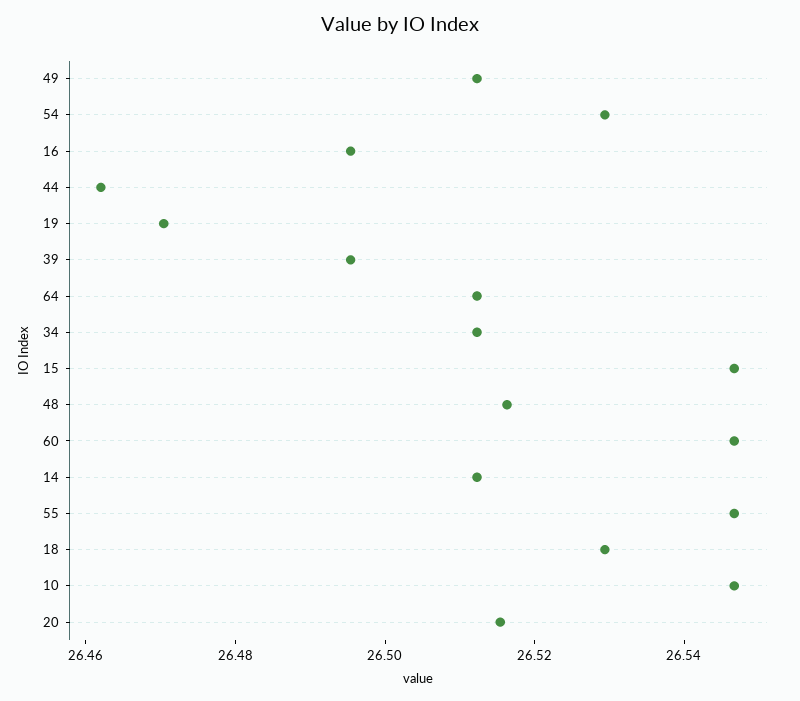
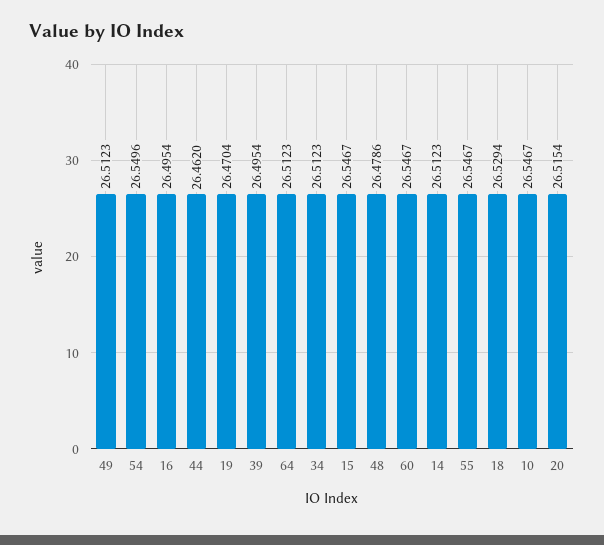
54: 26.53 -> 26.5496
48: 26.515 -> 26.4786

